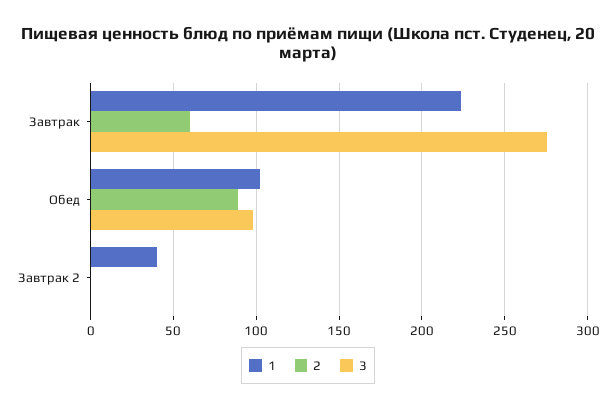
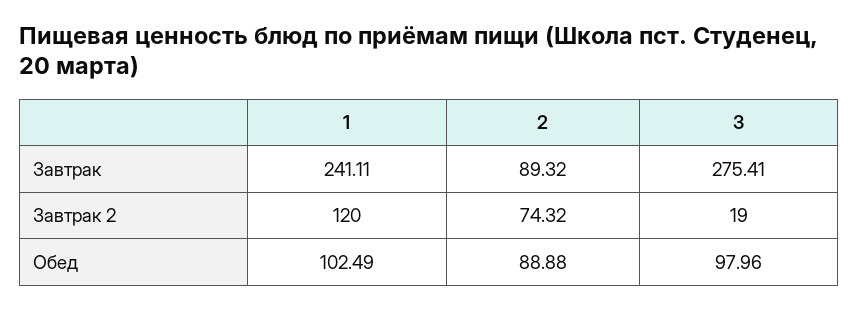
1, Завтрак: 225 -> 241.11
2, Завтрак: 60 -> 89.32
1, Завтрак 2: 40 -> 120
2, Завтрак 2: 0 -> 74.32
3, Завтрак 2: 0 -> 19

